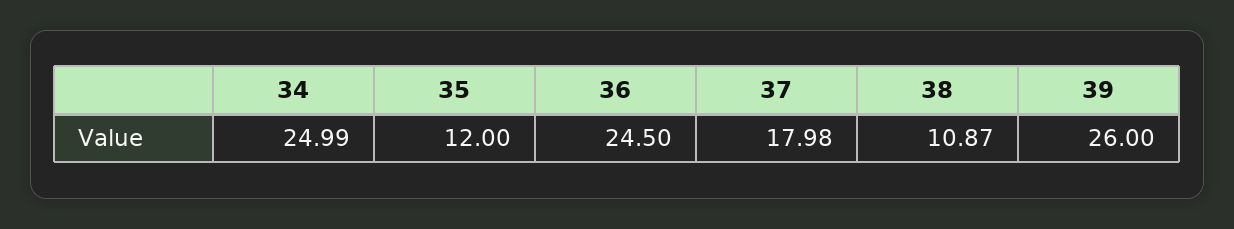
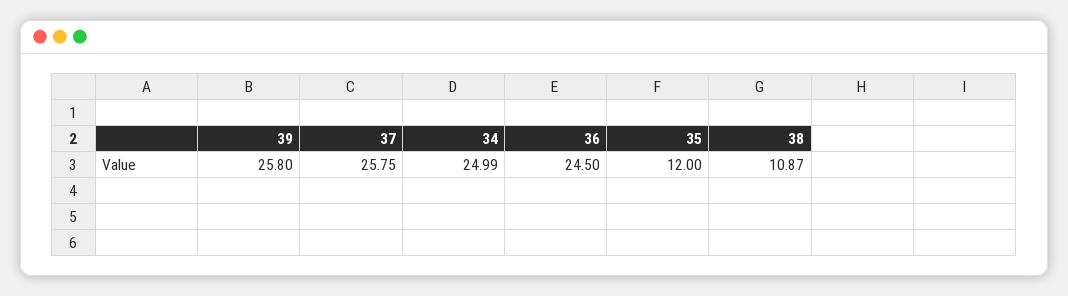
37: 17.98 -> 25.75
39: 26 -> 25.8

